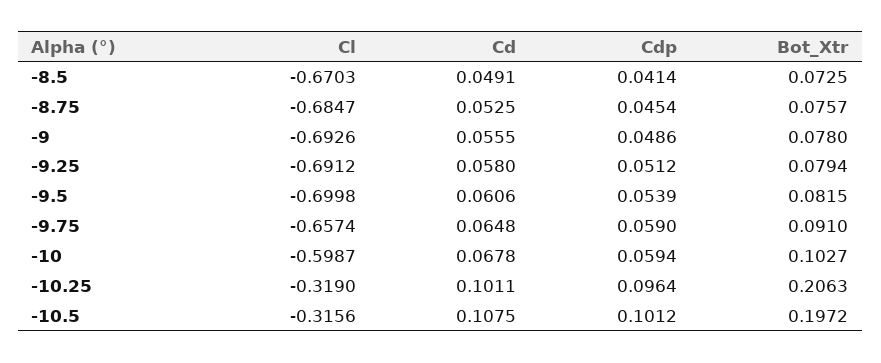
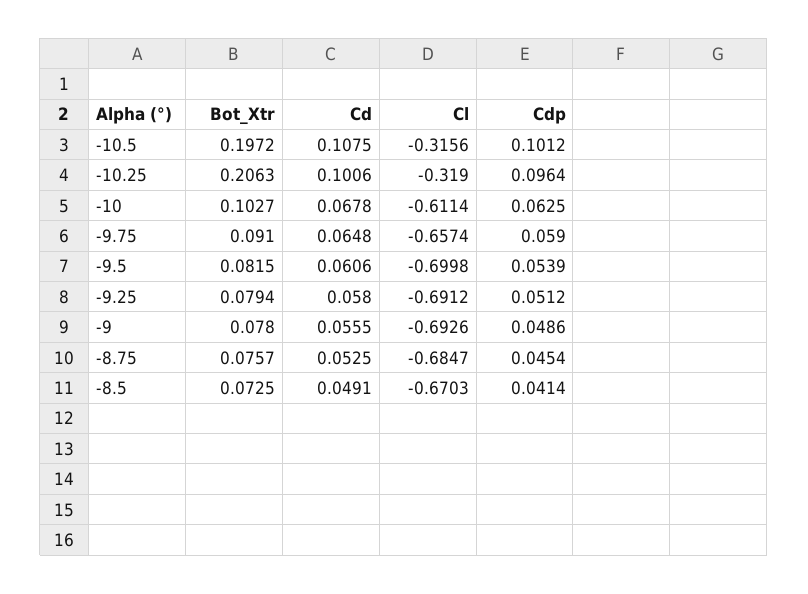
Cl, -10: -0.5987 -> -0.6114
Cdp, -10: 0.0594 -> 0.0625
Cd, -10.25: 0.1011 -> 0.1006

